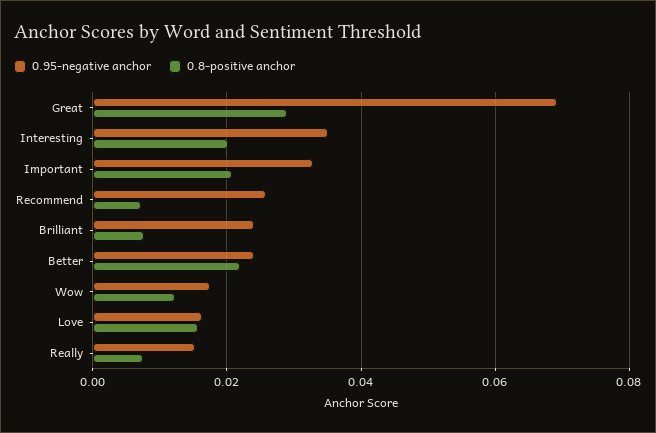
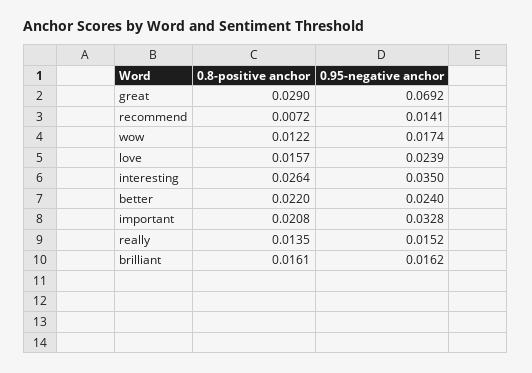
0.8-positive anchor, Interesting: 0.02 -> 0.0264
0.95-negative anchor, Recommend: 0.026 -> 0.0141
0.95-negative anchor, Brilliant: 0.024 -> 0.0162
0.8-positive anchor, Brilliant: 0.008 -> 0.0161
0.95-negative anchor, Love: 0.016 -> 0.0239
0.8-positive anchor, Really: 0.008 -> 0.0135

